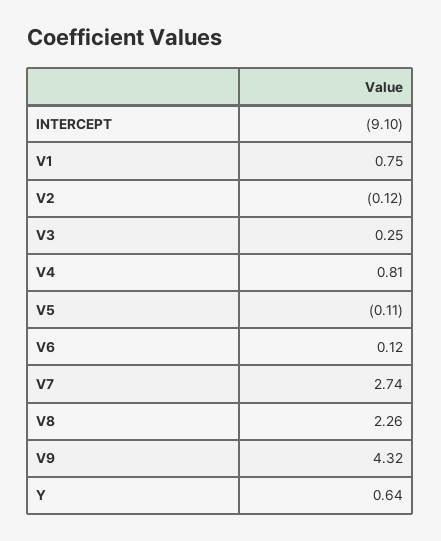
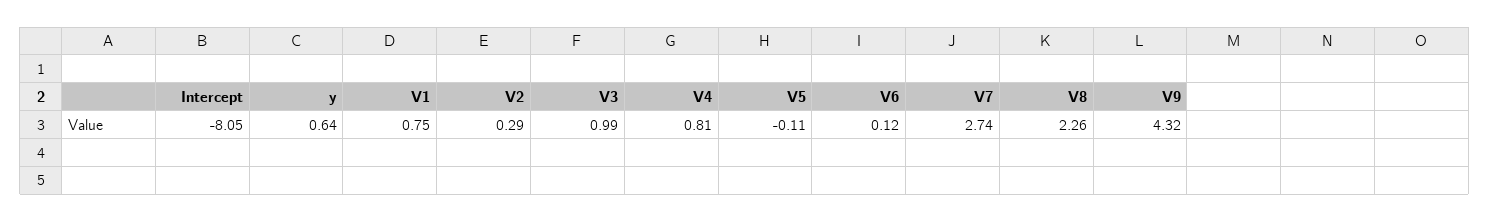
INTERCEPT: -9.1 -> -8.05
V2: -0.12 -> 0.29
V3: 0.25 -> 0.99

